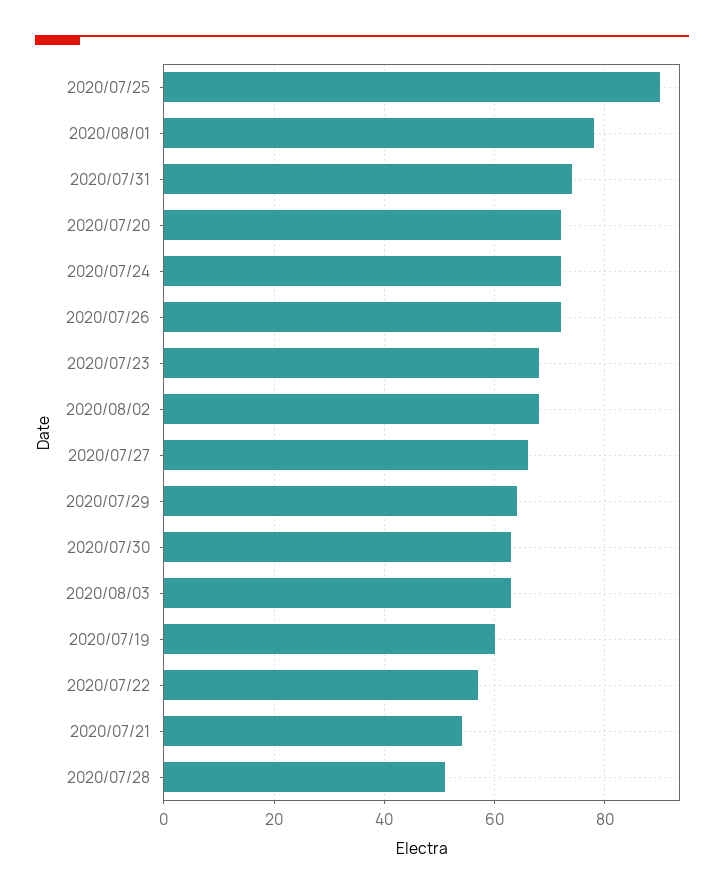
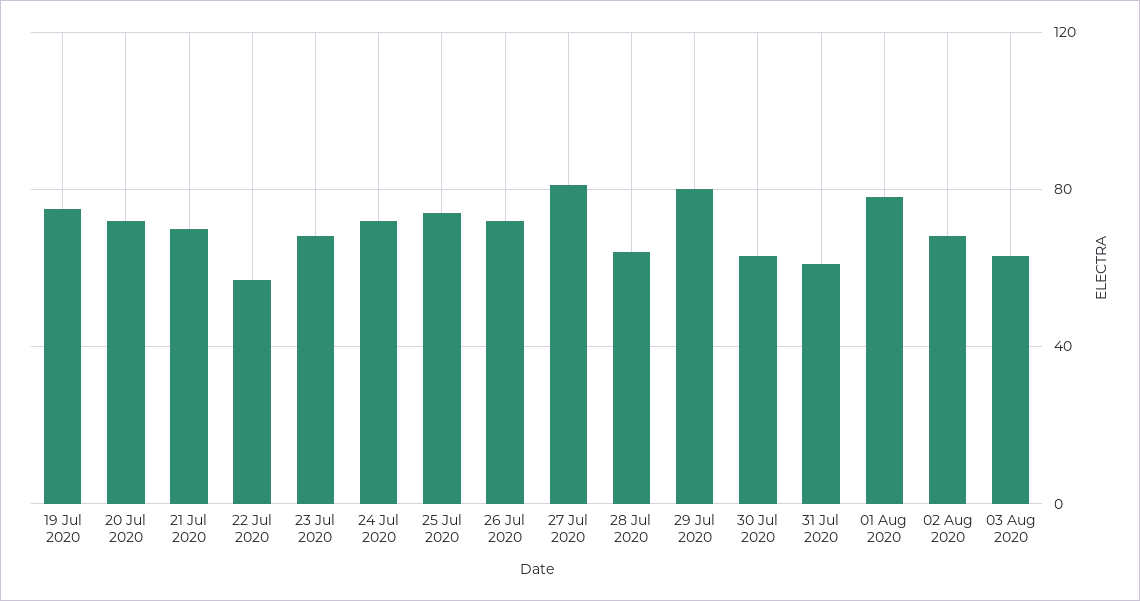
2020/07/25: 90 -> 75
2020/07/31: 75 -> 60
2020/07/27: 65 -> 80
2020/07/29: 65 -> 80
2020/07/19: 60 -> 75
2020/07/21: 55 -> 70
2020/07/28: 50 -> 65

